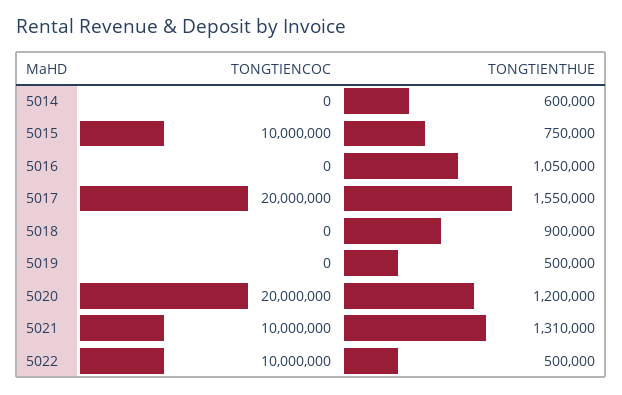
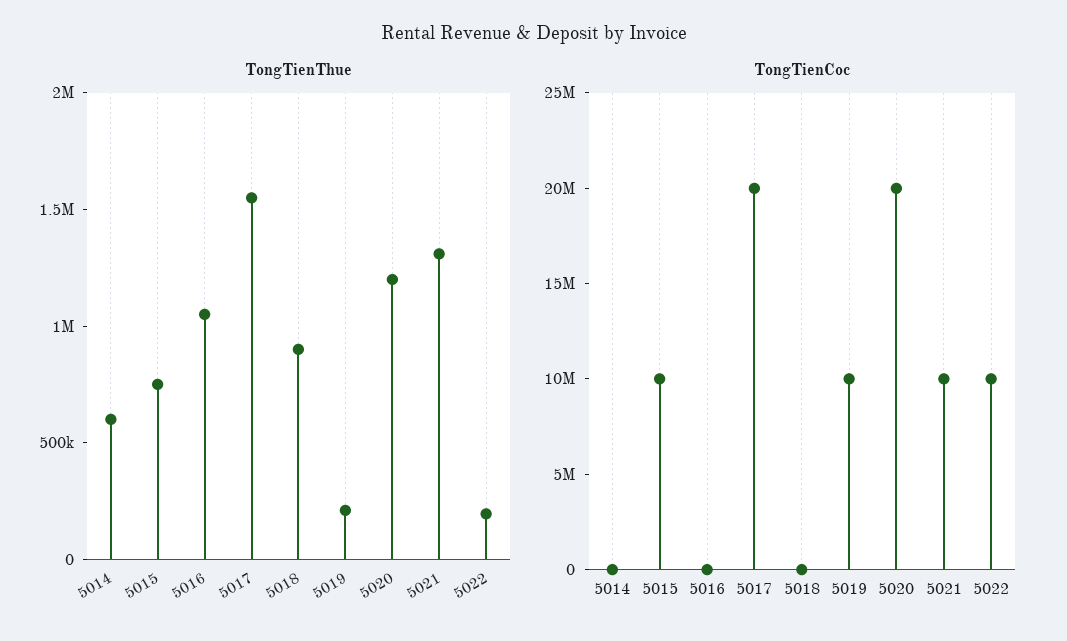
TONGTIENCOC, 5019: 0 -> 10000000
TONGTIENTHUE, 5019: 500000 -> 200000
TONGTIENTHUE, 5022: 500000 -> 200000

